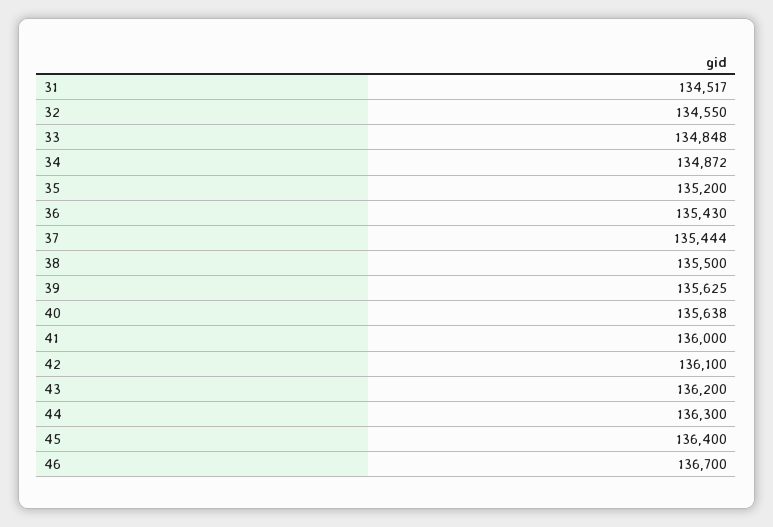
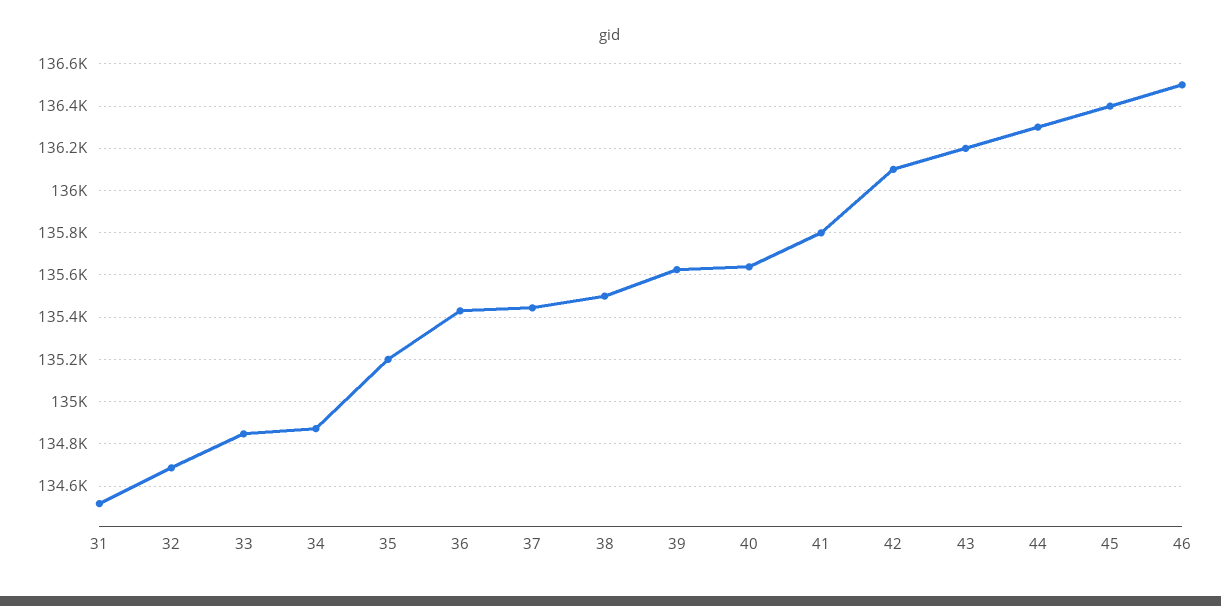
32: 134550 -> 134700
41: 136000 -> 135800
46: 136700 -> 136500

